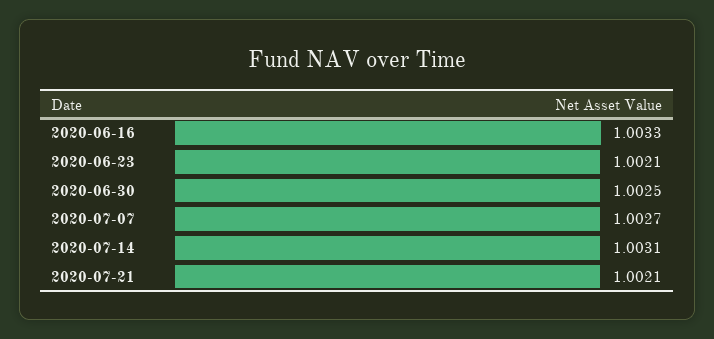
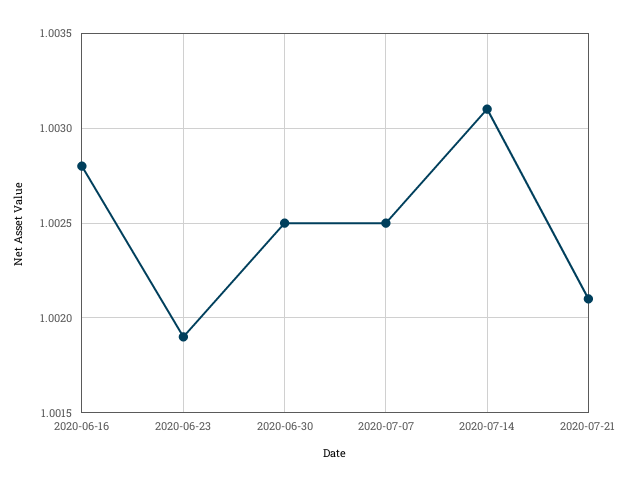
2020-06-16: 1.0033 -> 1.0028
2020-06-23: 1.0021 -> 1.0019
2020-07-07: 1.0027 -> 1.0025

